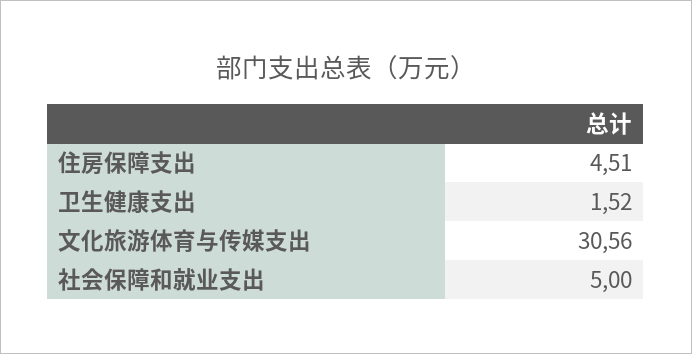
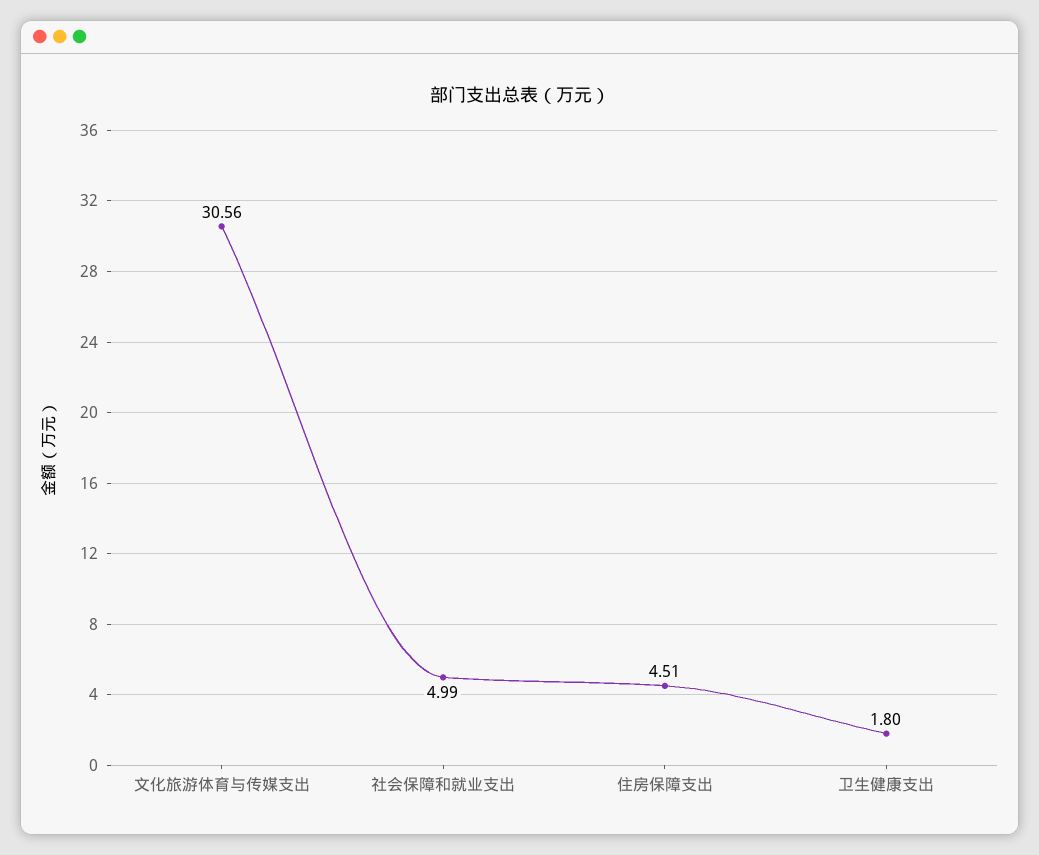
卫生健康支出: 1.52 -> 1.8
社会保障和就业支出: 5 -> 4.99

